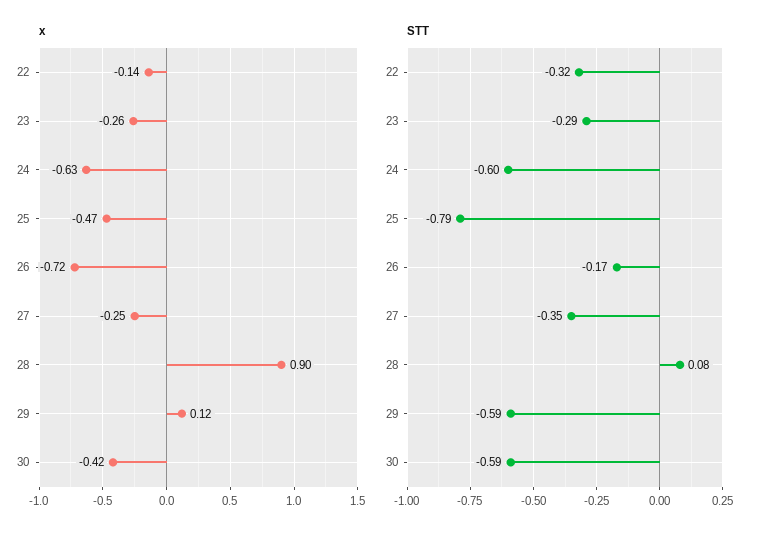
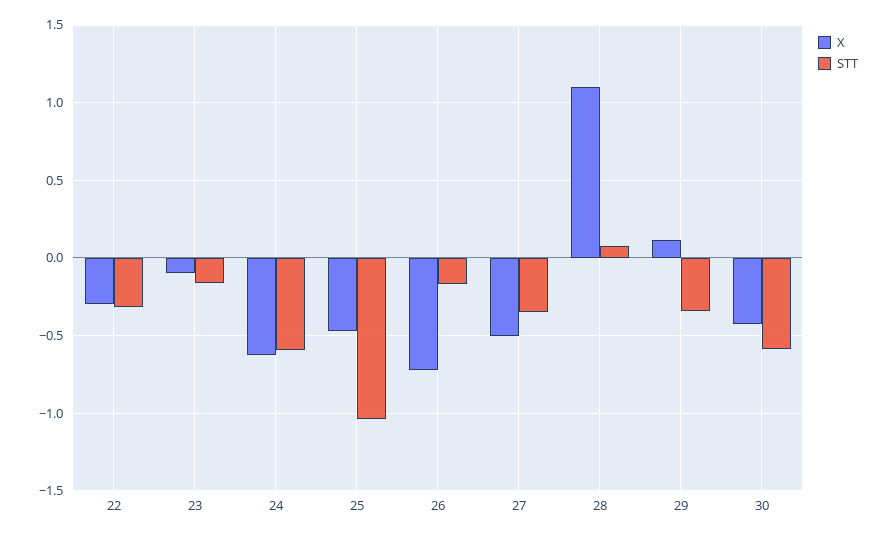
x, 22: -0.14 -> -0.3
x, 23: -0.26 -> -0.1
x, 27: -0.25 -> -0.5
x, 28: 0.9 -> 1.1
STT, 23: -0.29 -> -0.15
STT, 25: -0.79 -> -1.05
STT, 29: -0.59 -> -0.35

